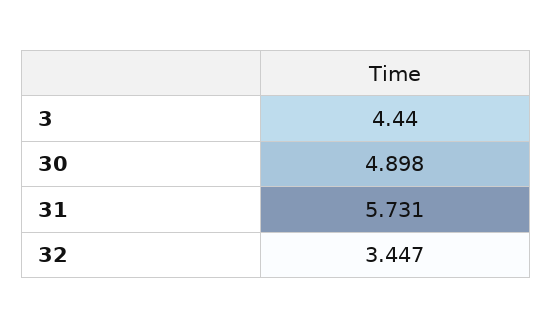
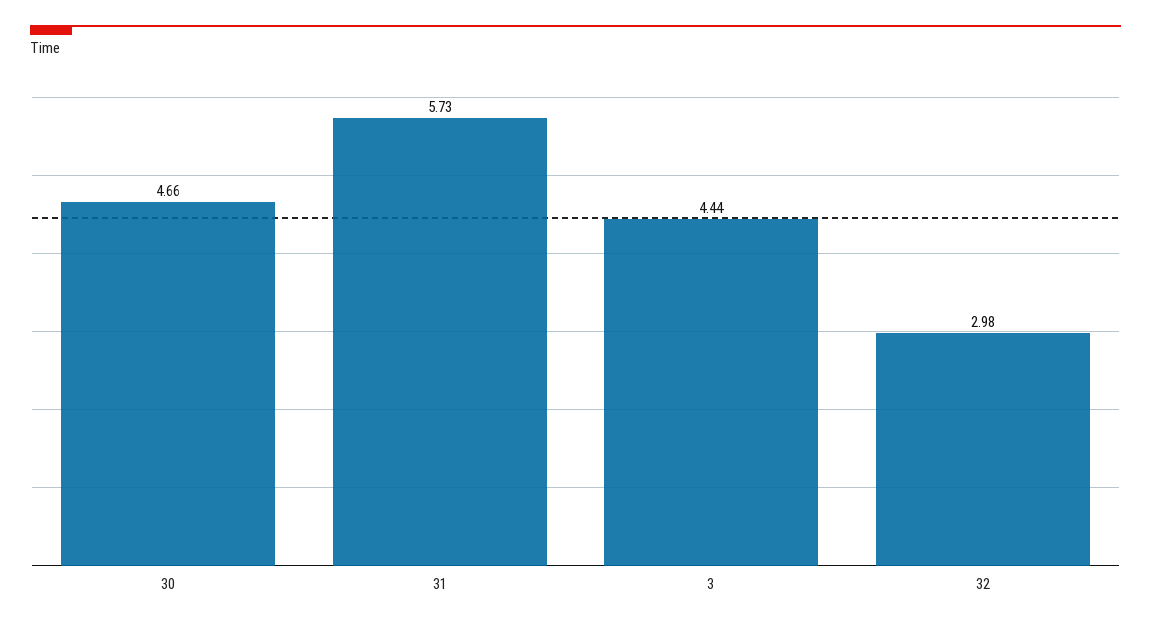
30: 4.898 -> 4.66
32: 3.447 -> 2.98

